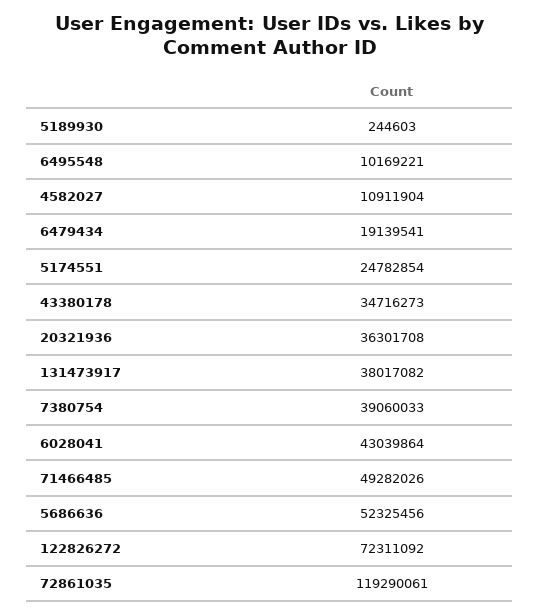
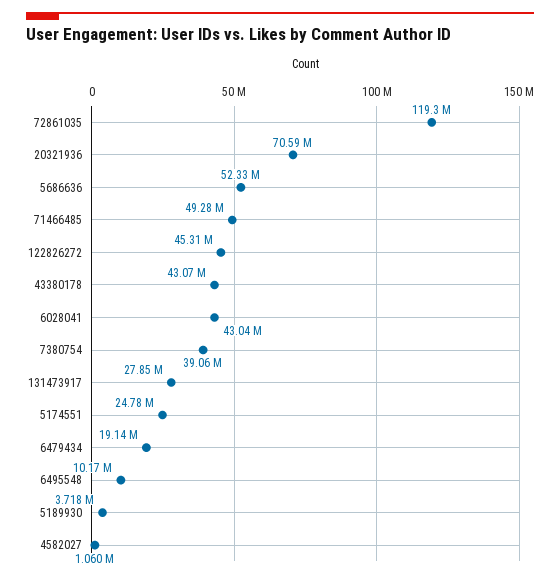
5189930: 244603 -> 3718000
4582027: 10911904 -> 1060000
43380178: 34716273 -> 43070000
20321936: 36301708 -> 70590000
131473917: 38017082 -> 27850000
122826272: 72311092 -> 45310000

